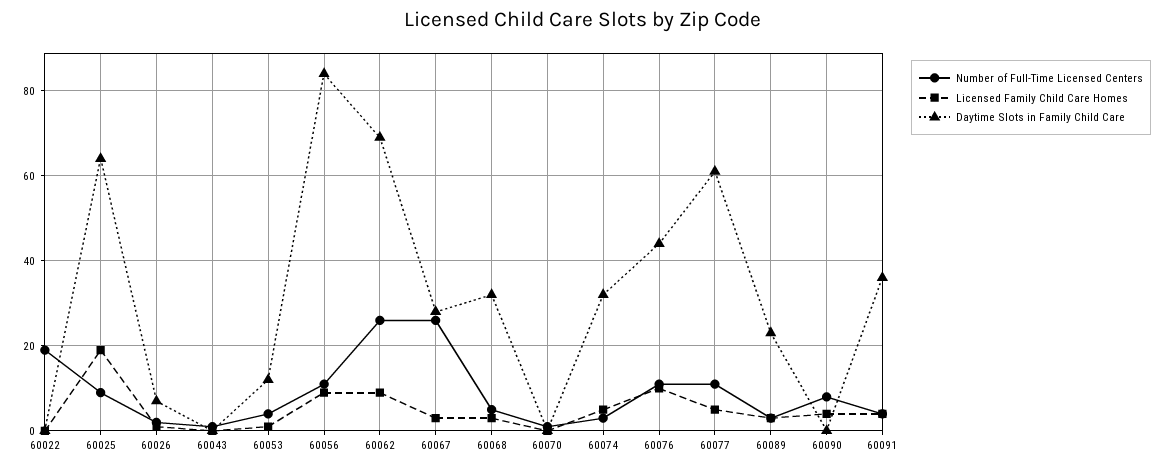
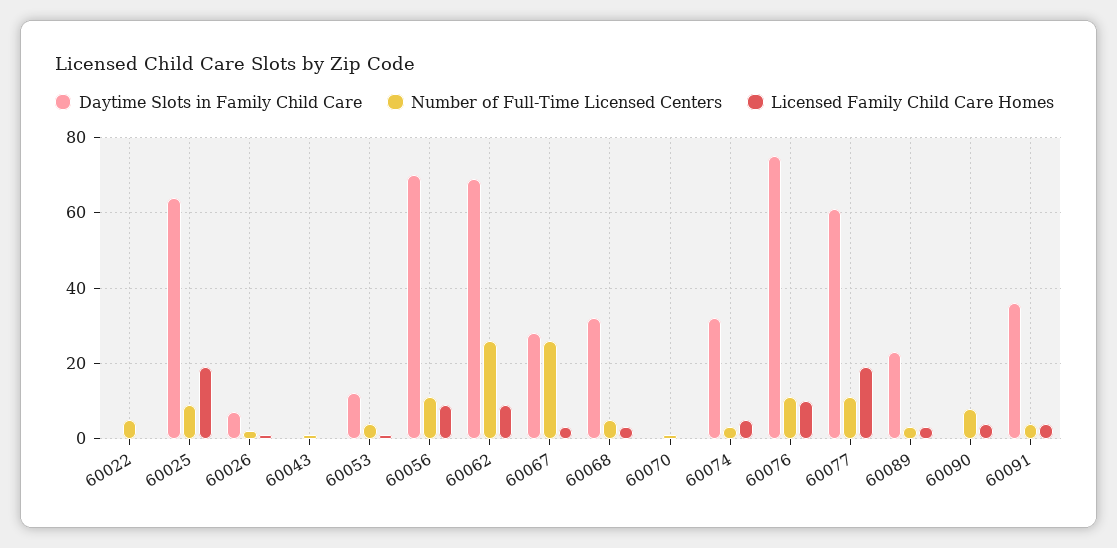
Number of Full-Time Licensed Centers, 60022: 20 -> 5
Daytime Slots in Family Child Care, 60056: 85 -> 70
Daytime Slots in Family Child Care, 60076: 45 -> 75
Licensed Family Child Care Homes, 60077: 5 -> 20

